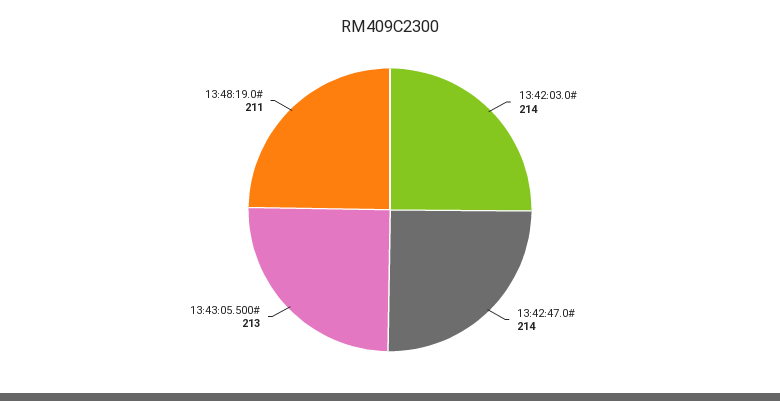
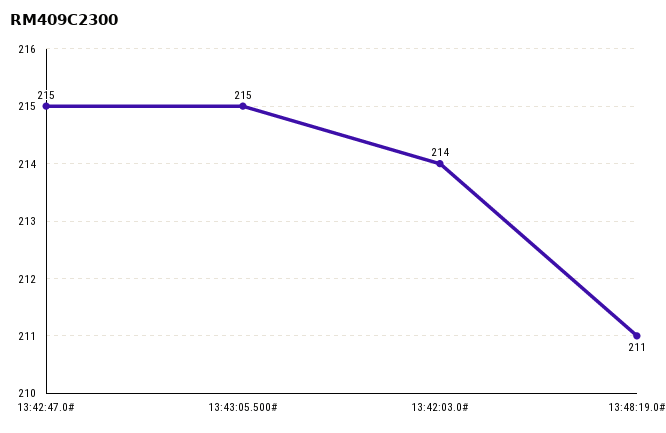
13:42:47.0#: 214 -> 215
13:43:05.500#: 213 -> 215

